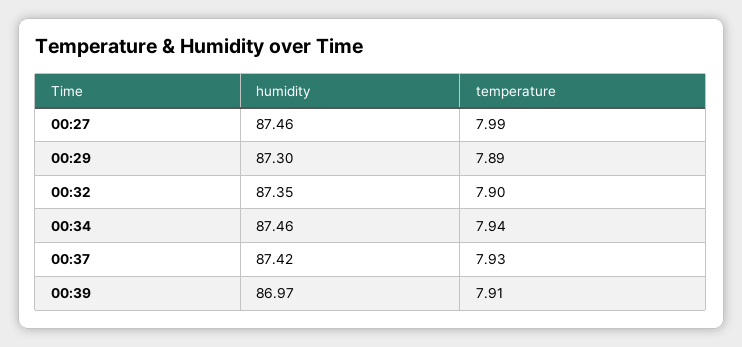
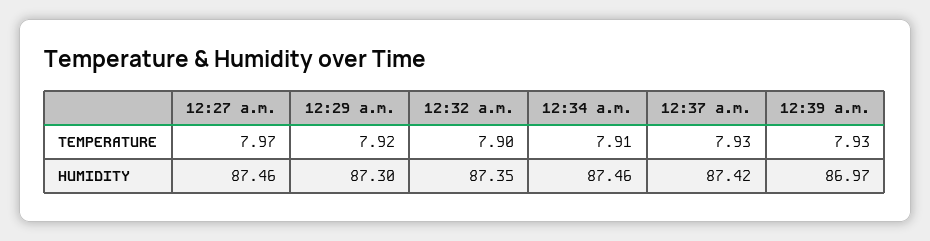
temperature, 00:27: 7.99 -> 7.97
temperature, 00:29: 7.89 -> 7.92
temperature, 00:34: 7.94 -> 7.91
temperature, 00:39: 7.91 -> 7.93

